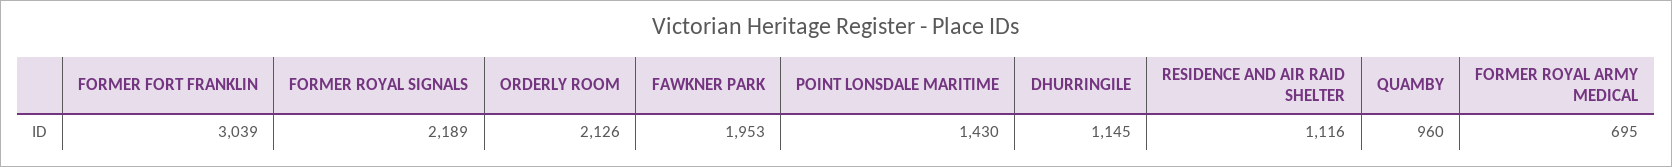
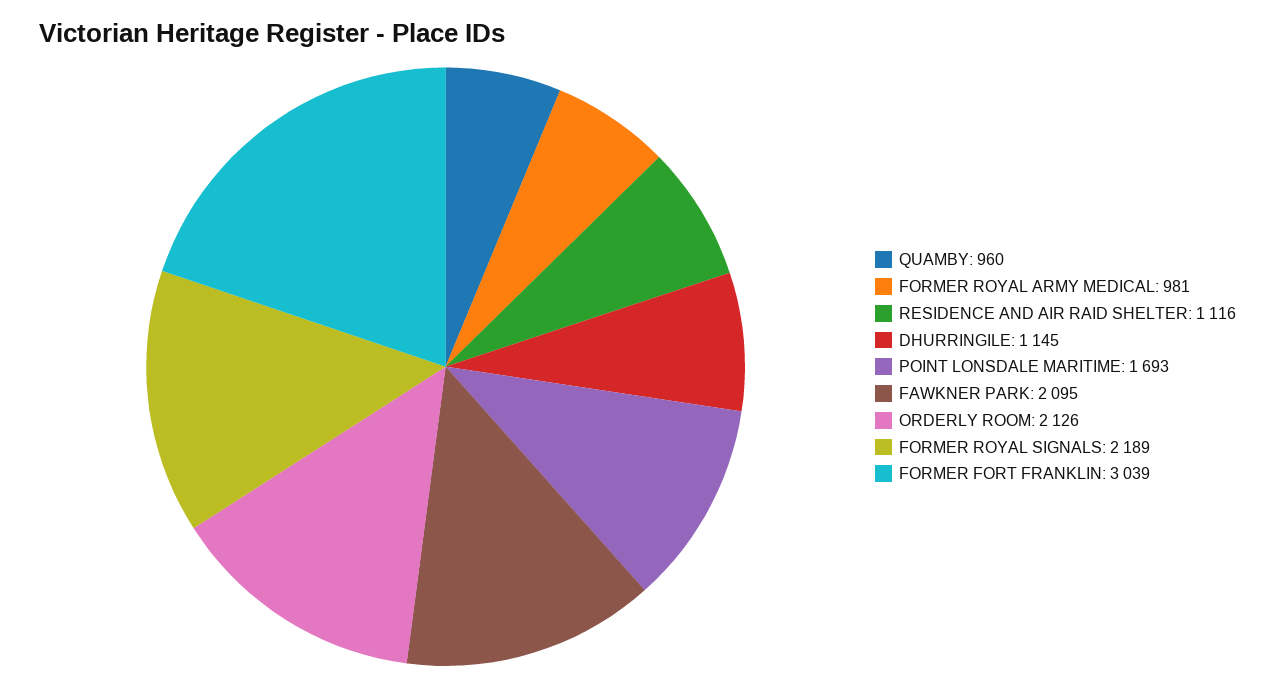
FAWKNER PARK: 1953 -> 2095
POINT LONSDALE MARITIME: 1430 -> 1693
FORMER ROYAL ARMY MEDICAL: 695 -> 981

